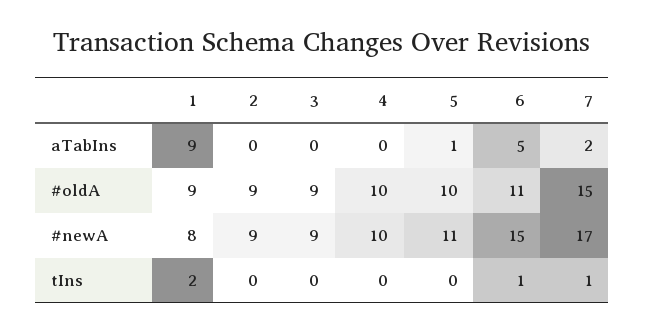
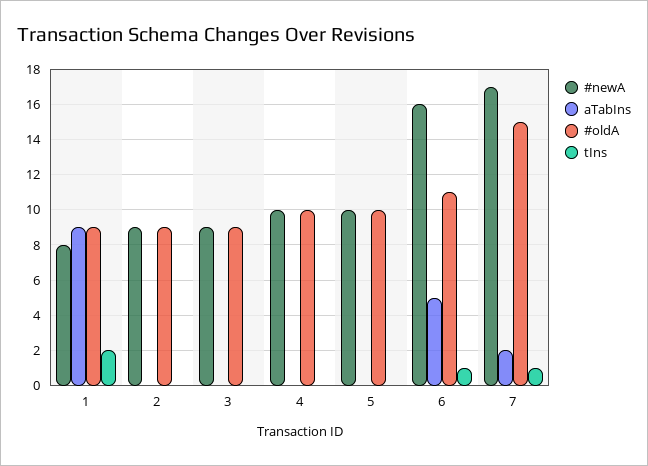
aTabIns, 5: 1 -> 0
#newA, 5: 11 -> 10
#newA, 6: 15 -> 16

